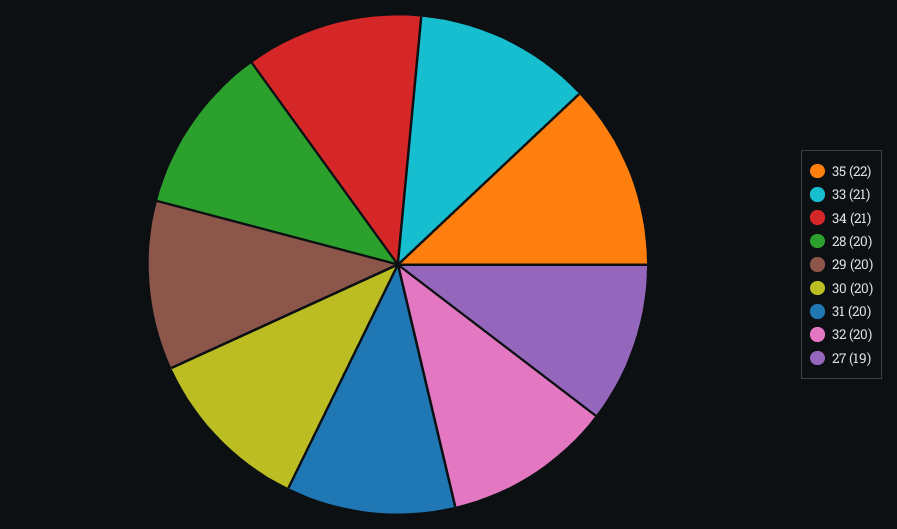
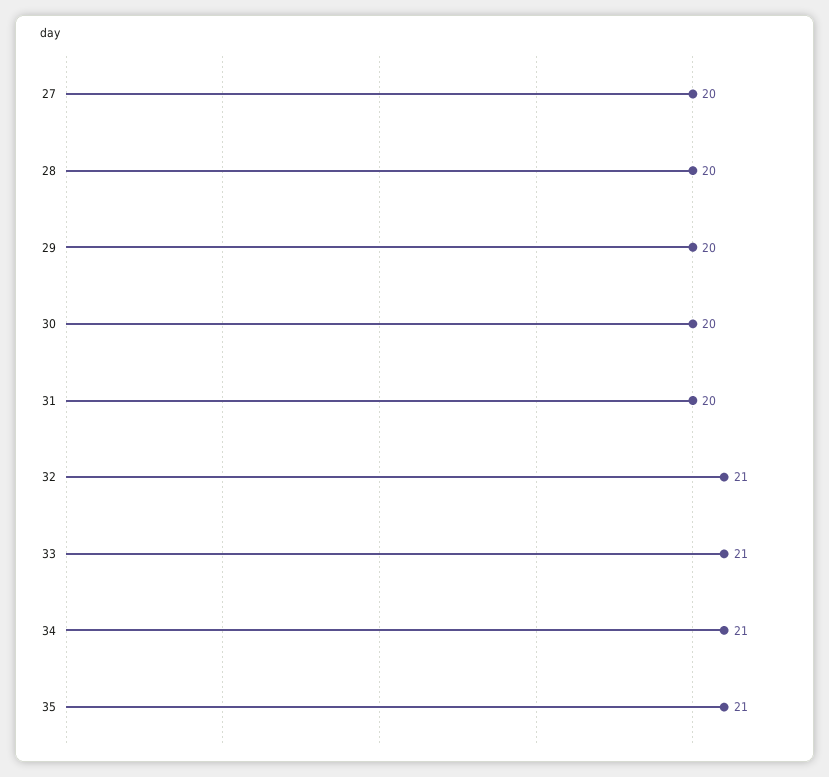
35: 22 -> 21
32: 20 -> 21
27: 19 -> 20

